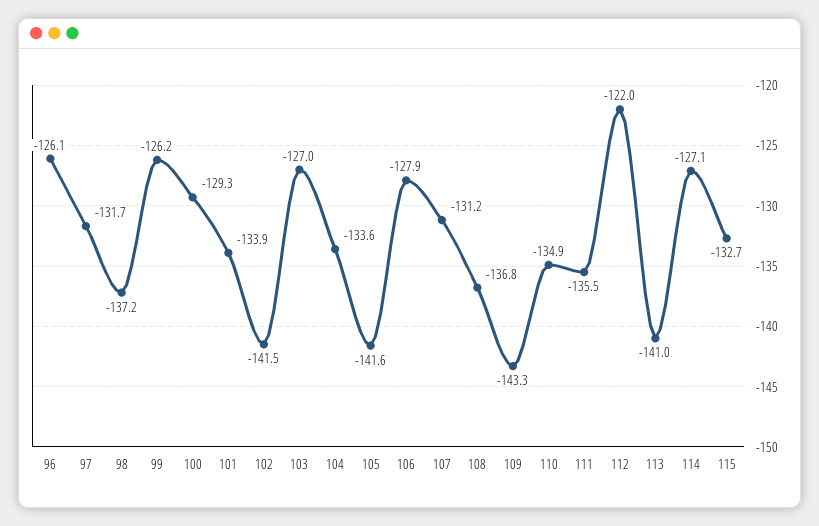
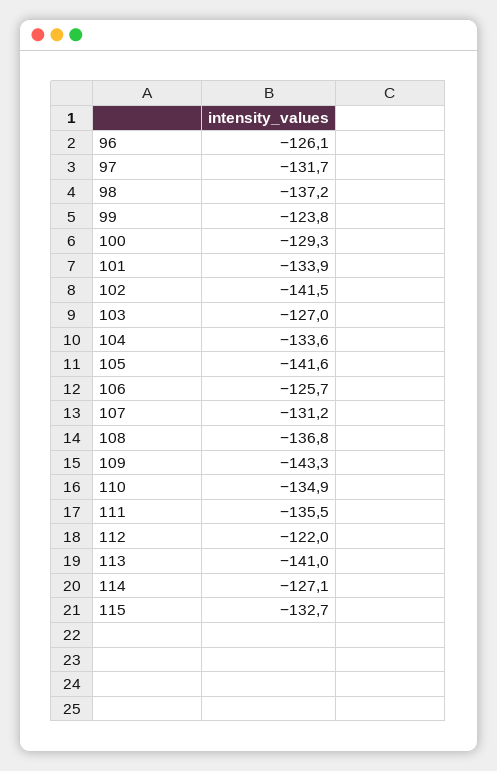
99: -126.2 -> -123.8
106: -127.9 -> -125.7

